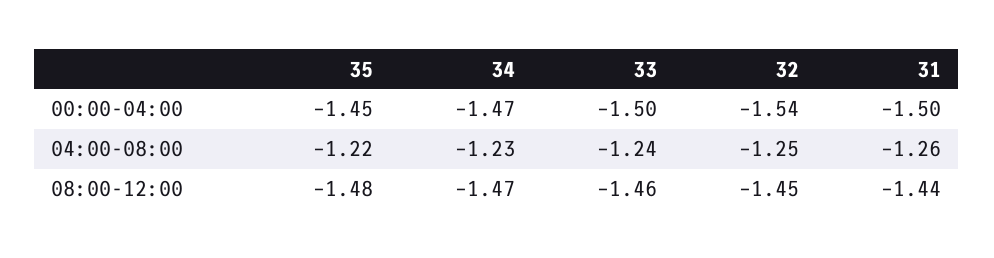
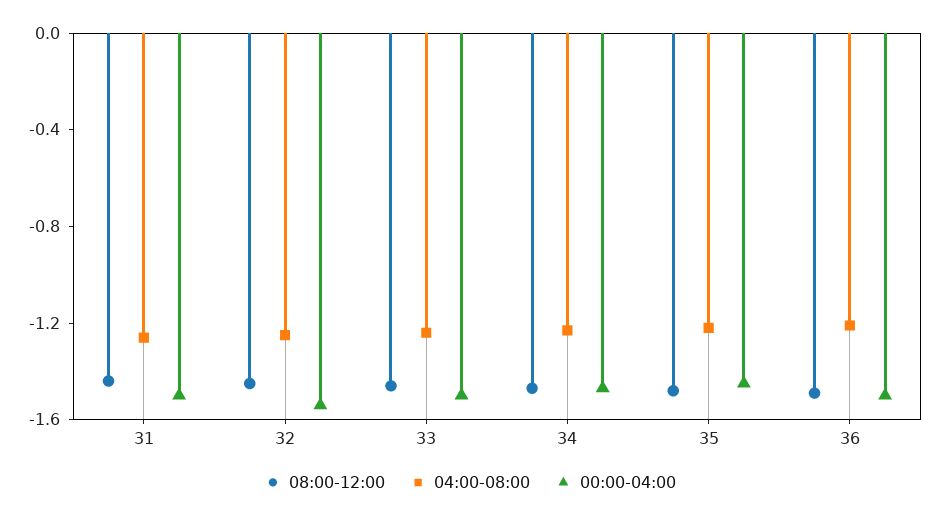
08:00-12:00, 36: none -> -1.5
04:00-08:00, 36: none -> -1.2
00:00-04:00, 36: none -> -1.5

